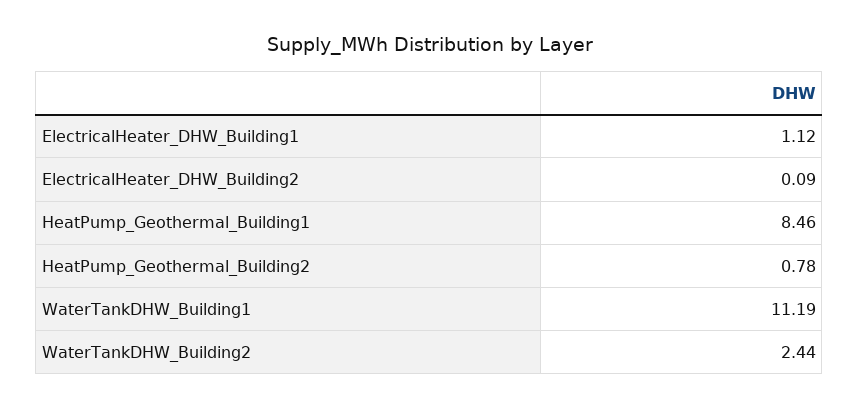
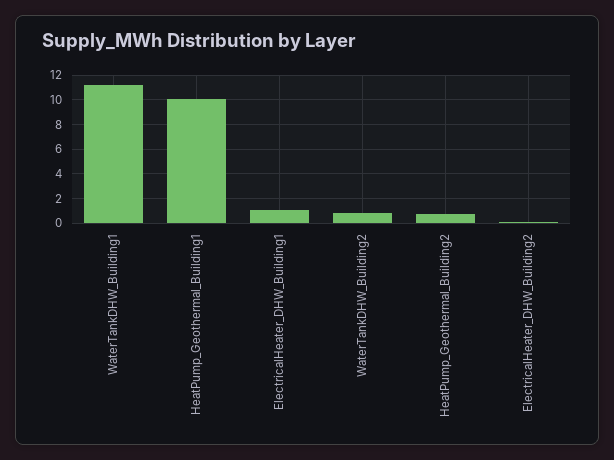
HeatPump_Geothermal_Building1: 8.46 -> 10
WaterTankDHW_Building2: 2.44 -> 1

